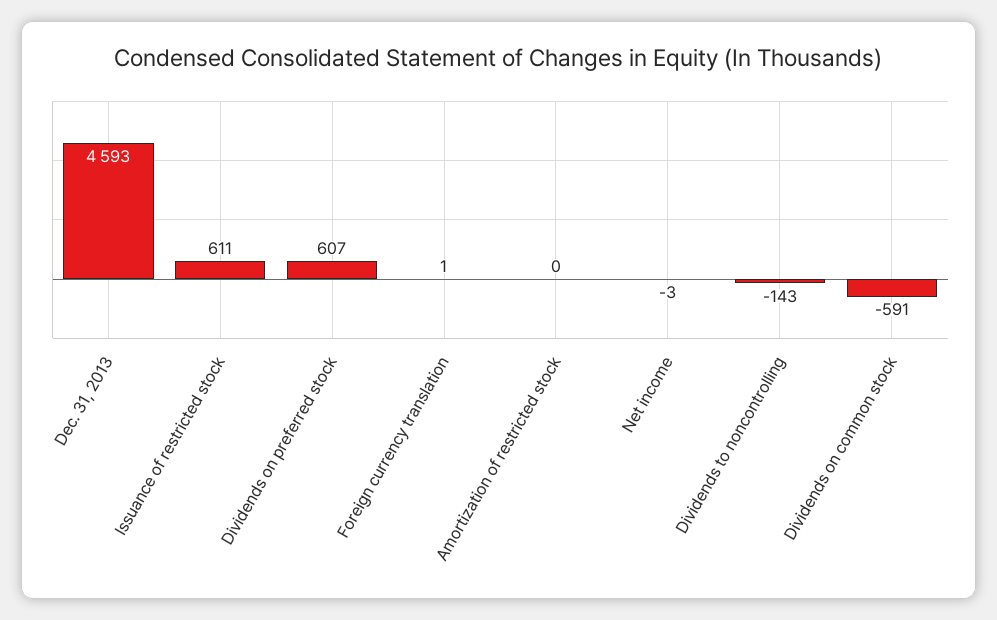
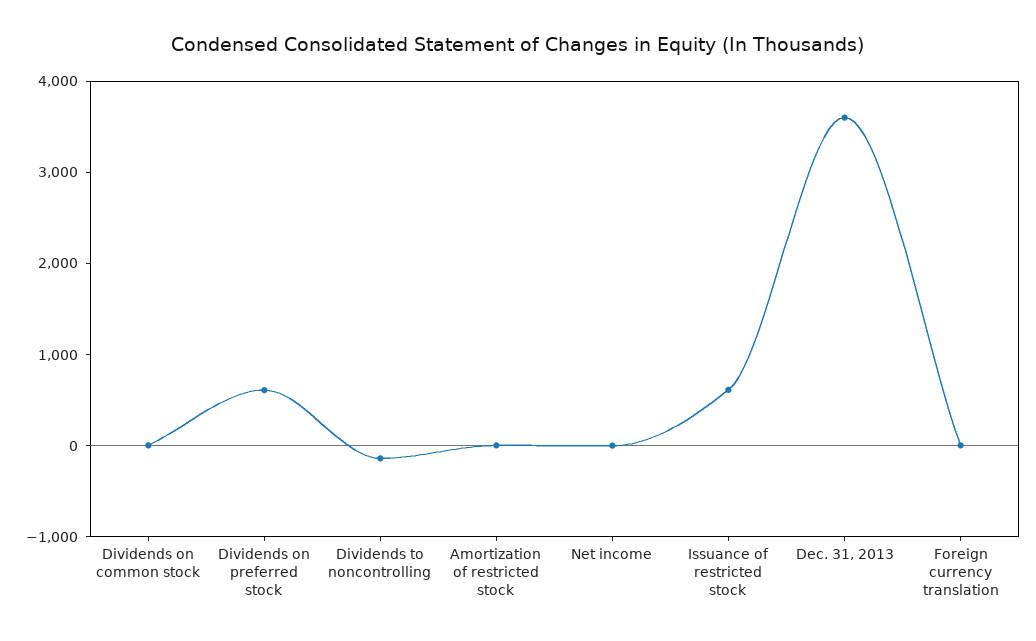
Dec. 31, 2013: 4593 -> 3600
Dividends on common stock: -591 -> 0

